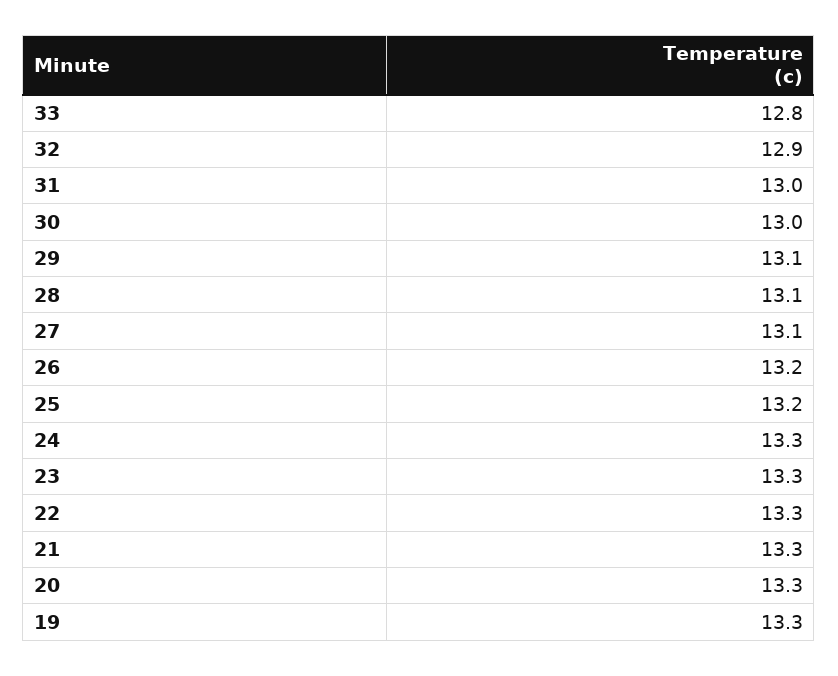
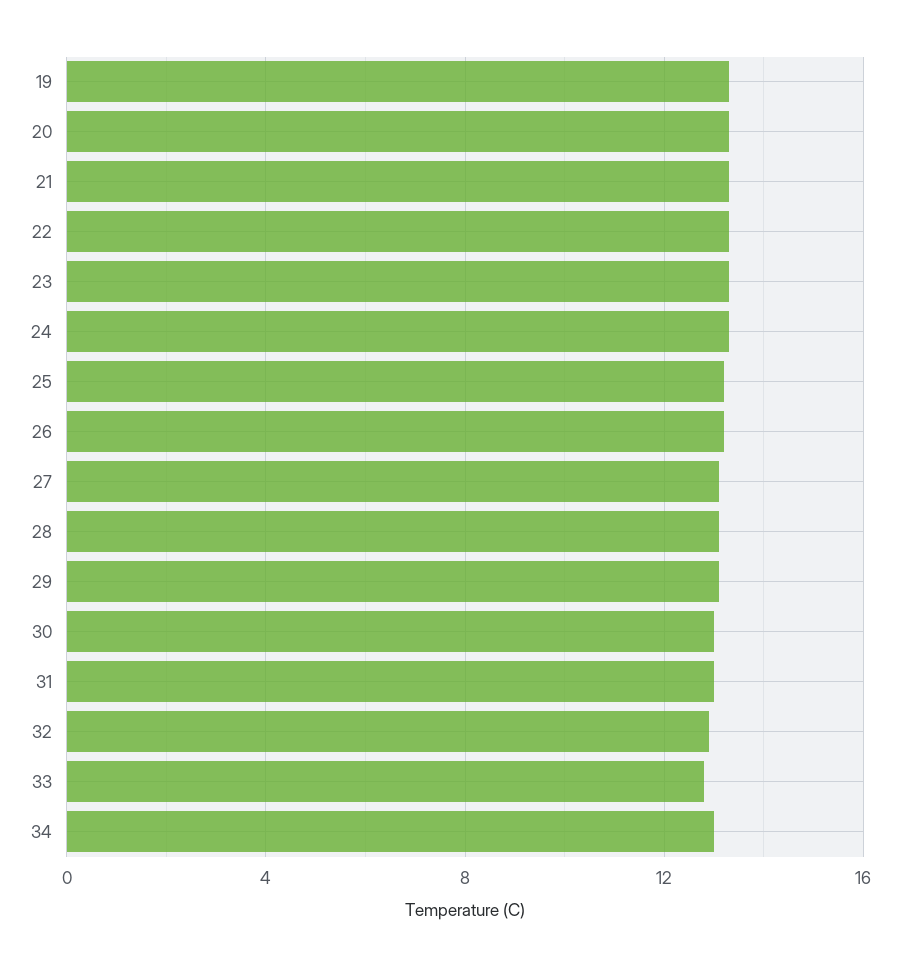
34: none -> 13

